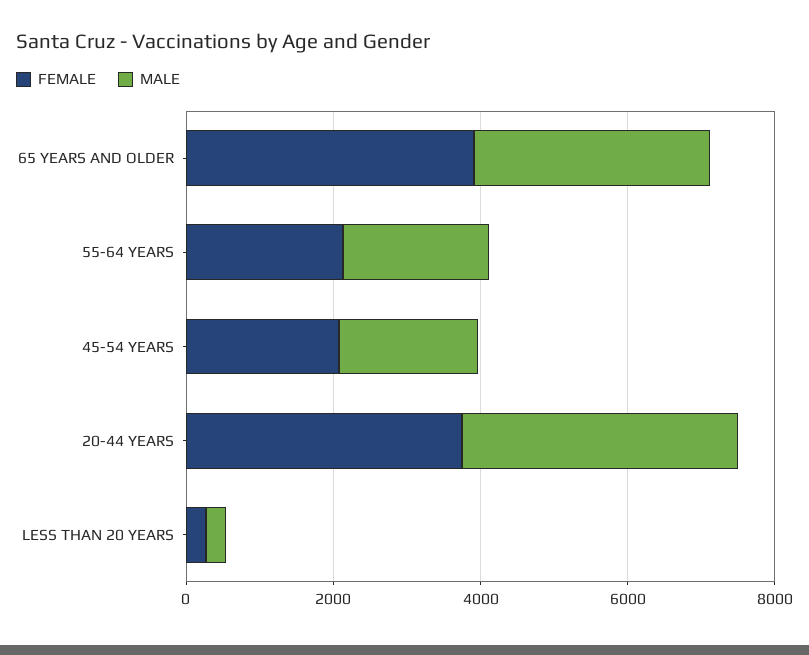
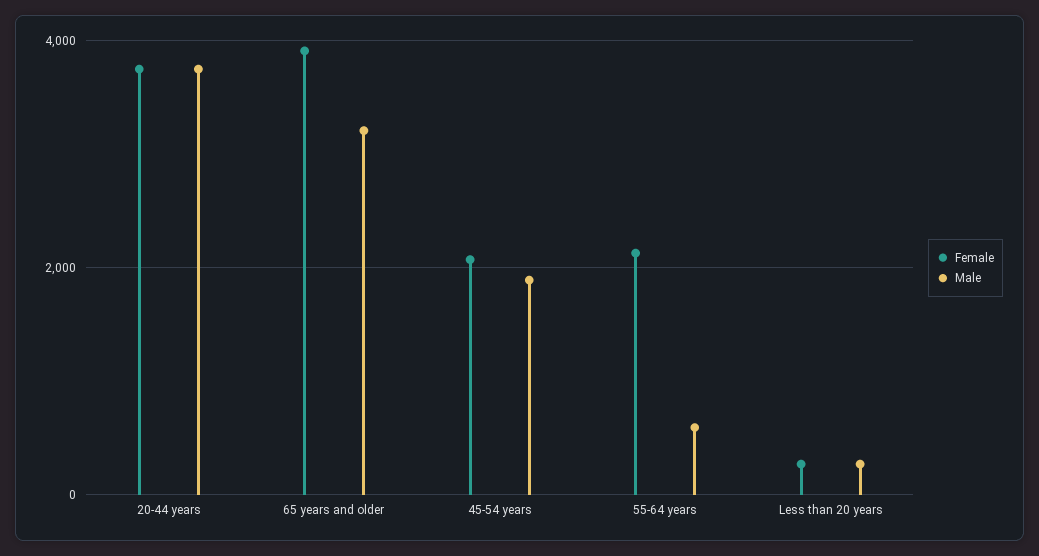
MALE, 55-64 YEARS: 2000 -> 600

